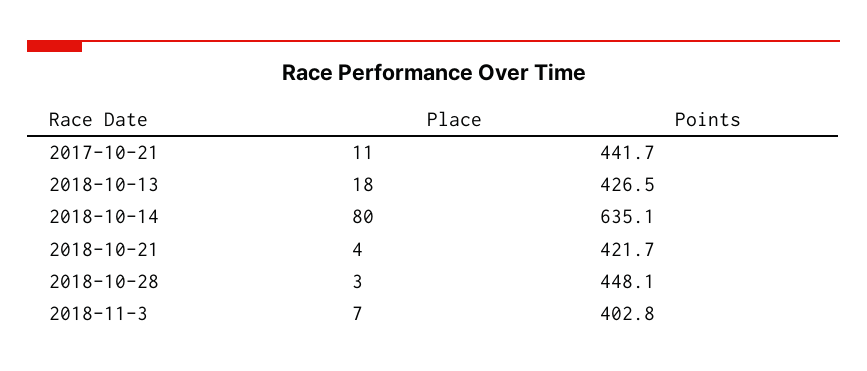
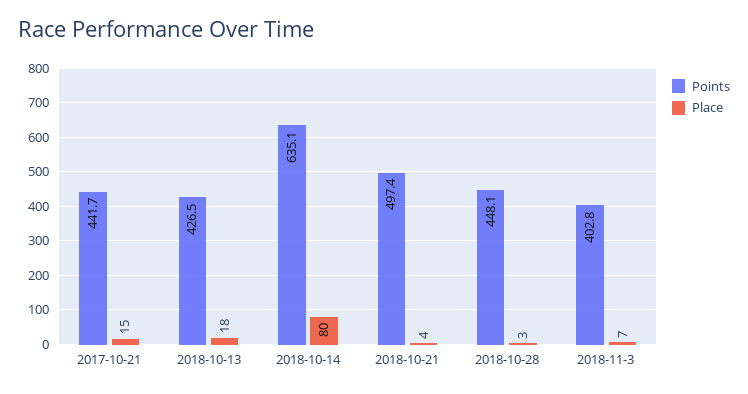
Place, 2017-10-21: 11 -> 15
Points, 2018-10-21: 421.7 -> 497.4

